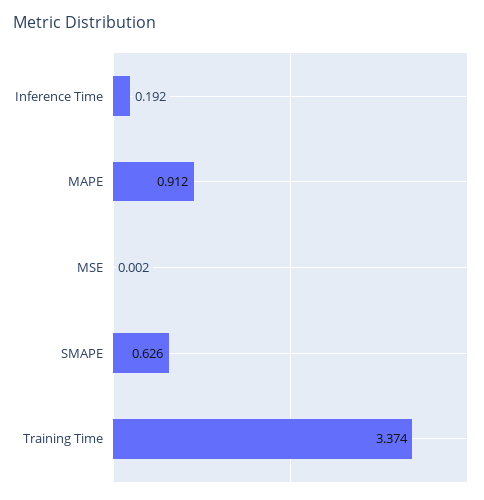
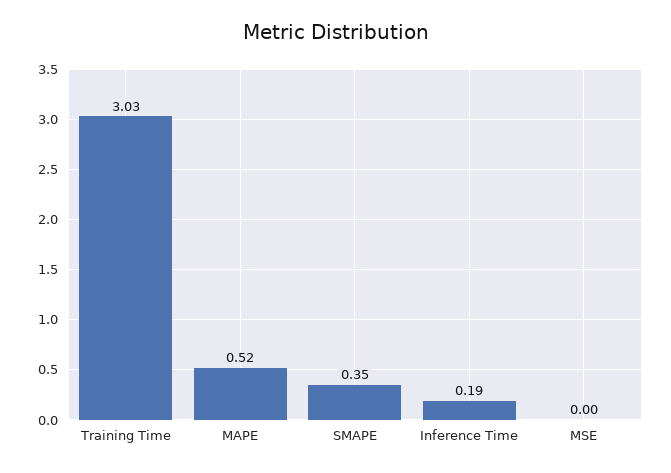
MAPE: 0.912 -> 0.52
SMAPE: 0.626 -> 0.35
Training Time: 3.374 -> 3.03

